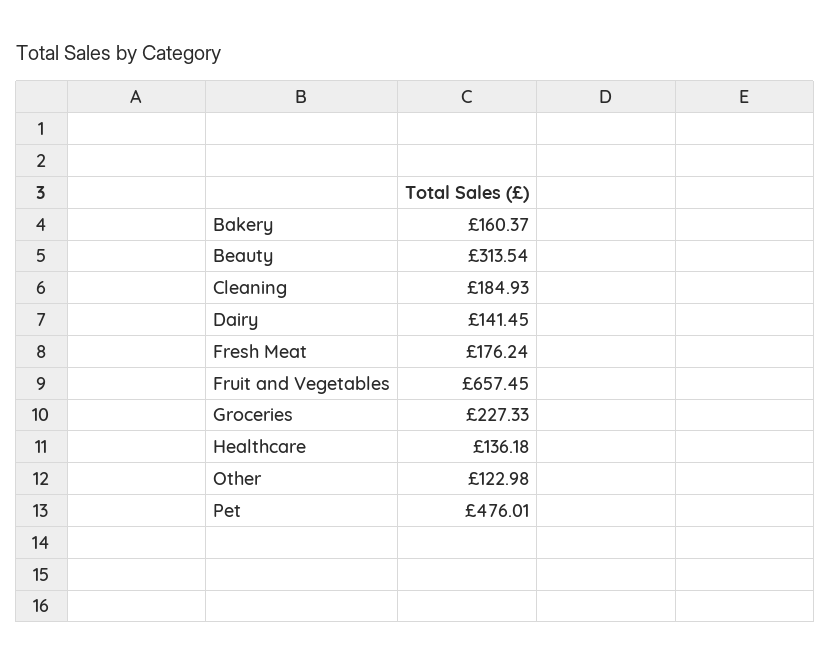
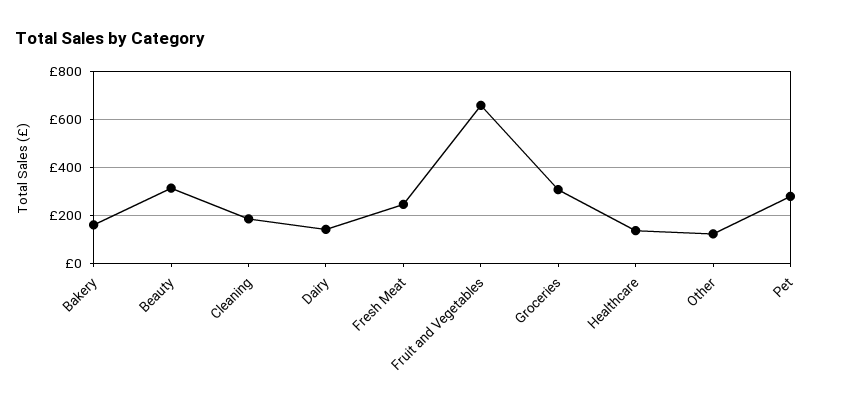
Fresh Meat: 176.24 -> 250
Groceries: 227.33 -> 300
Pet: 476.01 -> 275

